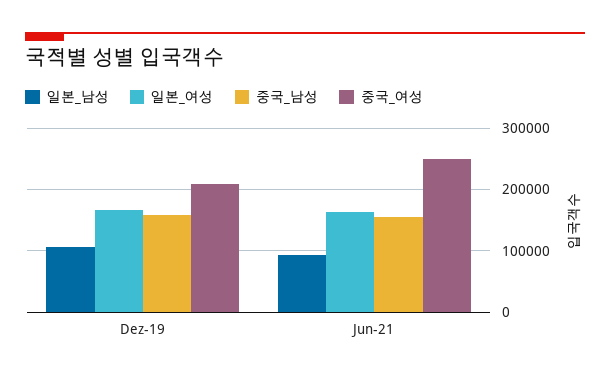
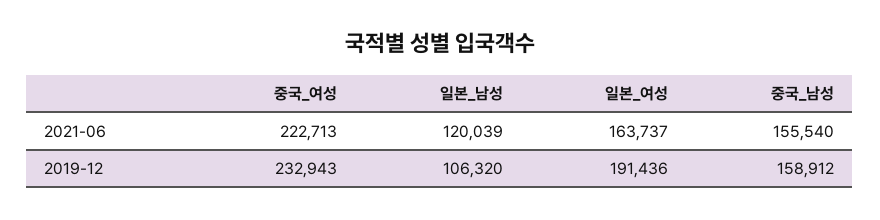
일본_여성, Dez-19: 170000 -> 191436
중국_여성, Dez-19: 210000 -> 232943
일본_남성, Jun-21: 90000 -> 120039
중국_여성, Jun-21: 250000 -> 222713

